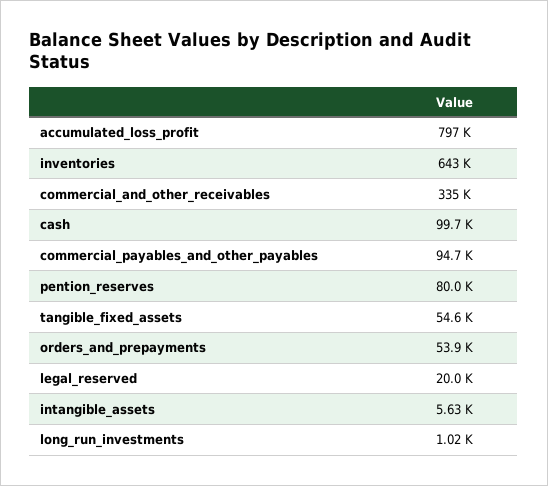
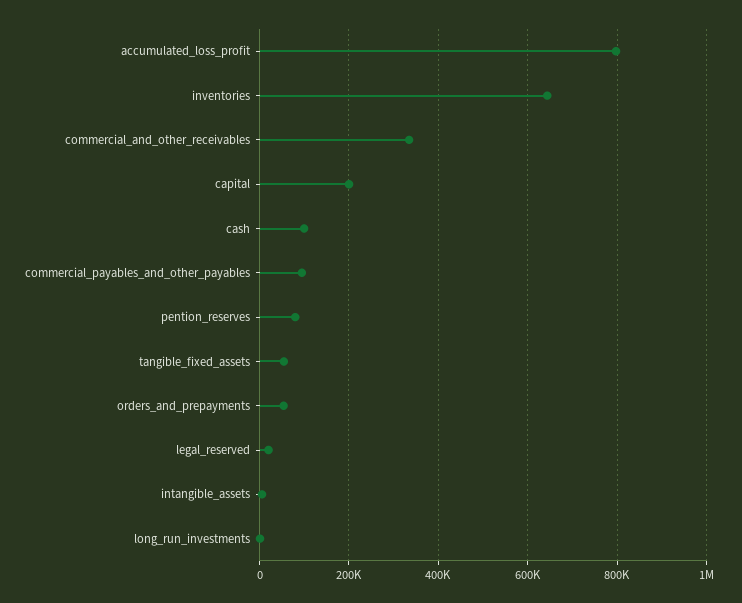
capital: none -> 200000

